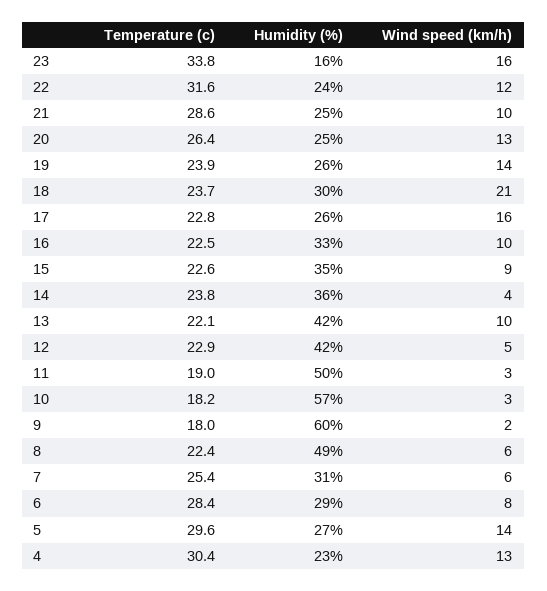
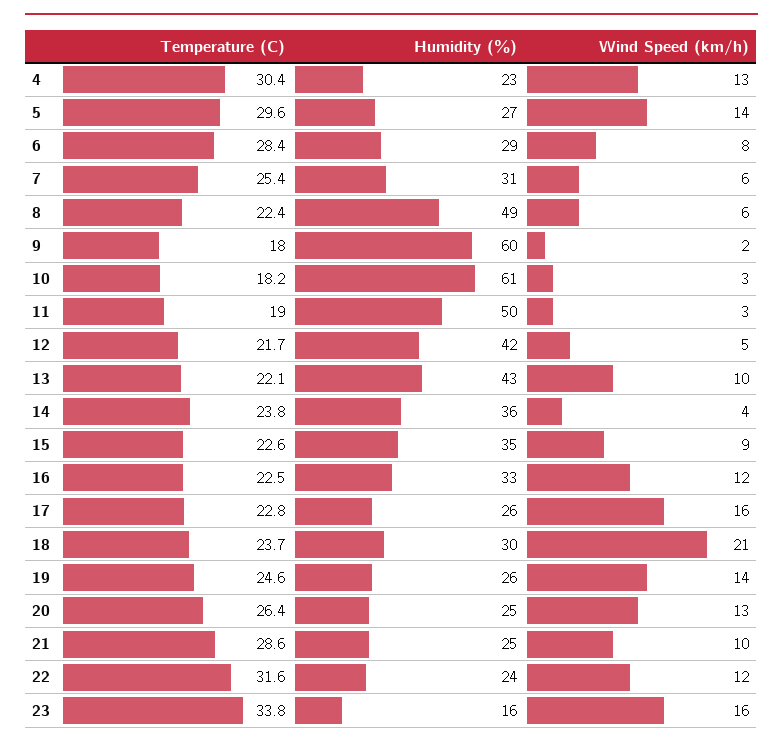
Temperature (c), 19: 23.9 -> 24.6
Wind speed (km/h), 16: 10 -> 12
Humidity (%), 13: 42 -> 43
Temperature (c), 12: 22.9 -> 21.7
Humidity (%), 10: 57 -> 61

